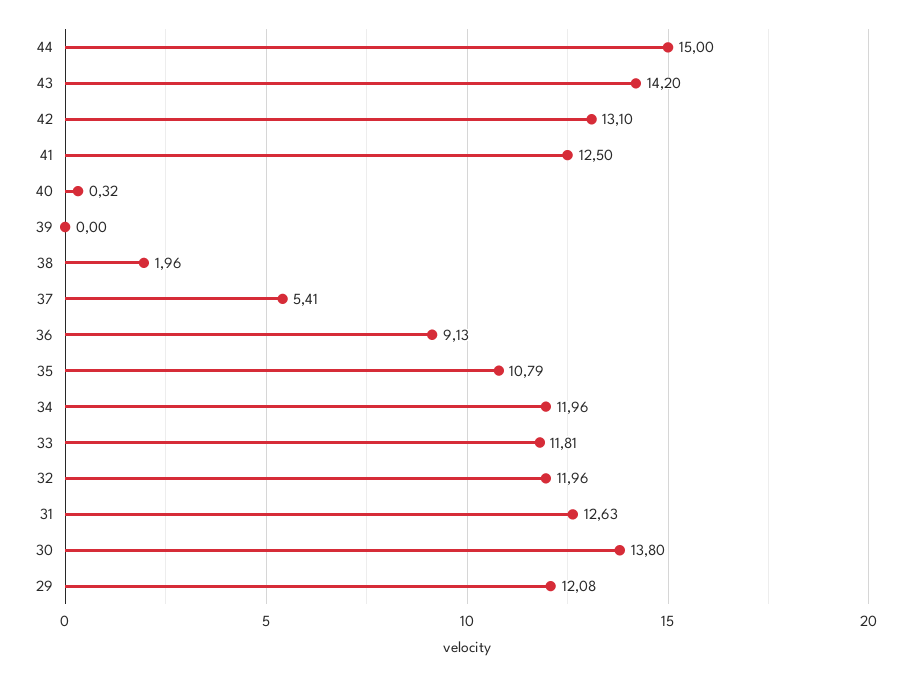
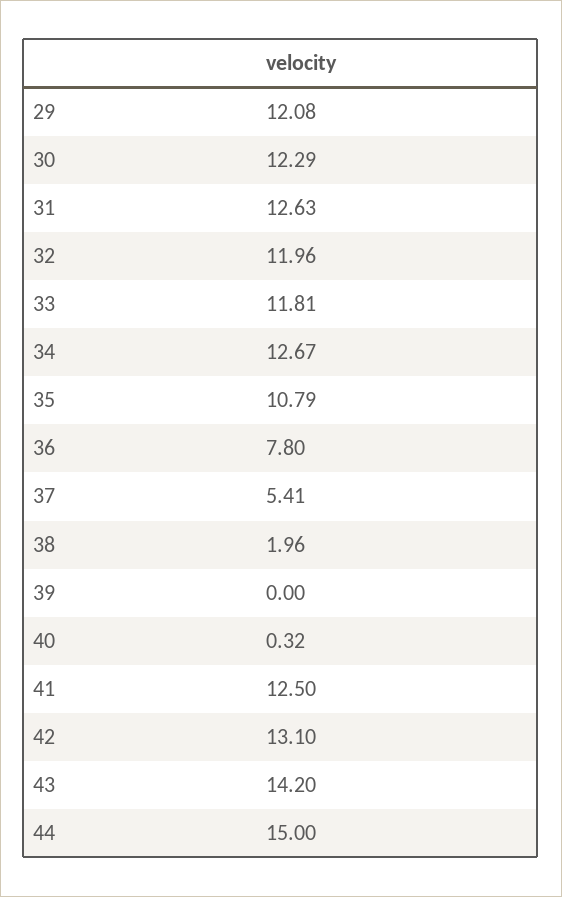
36: 9.13 -> 7.8
34: 11.96 -> 12.67
30: 13.8 -> 12.29

